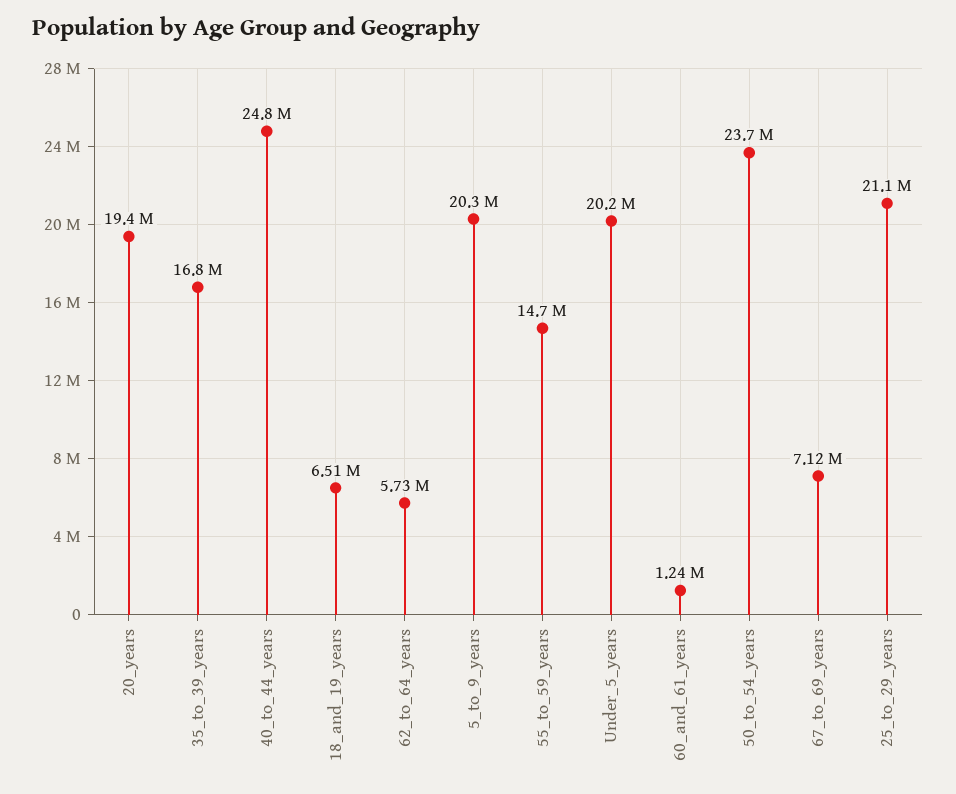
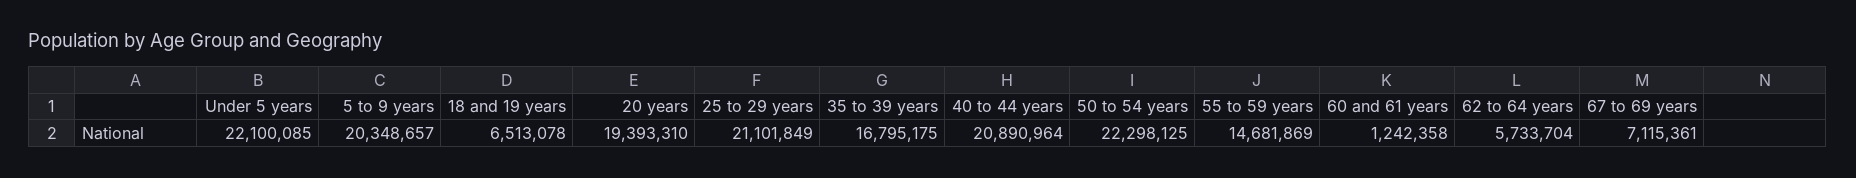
40_to_44_years: 24800000 -> 20890964
Under_5_years: 20200000 -> 22100085
50_to_54_years: 23700000 -> 22298125

